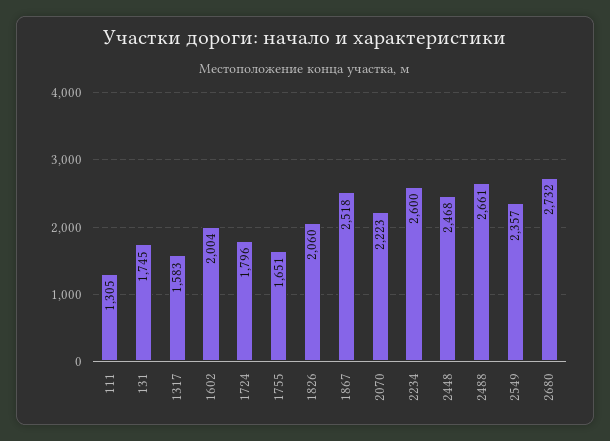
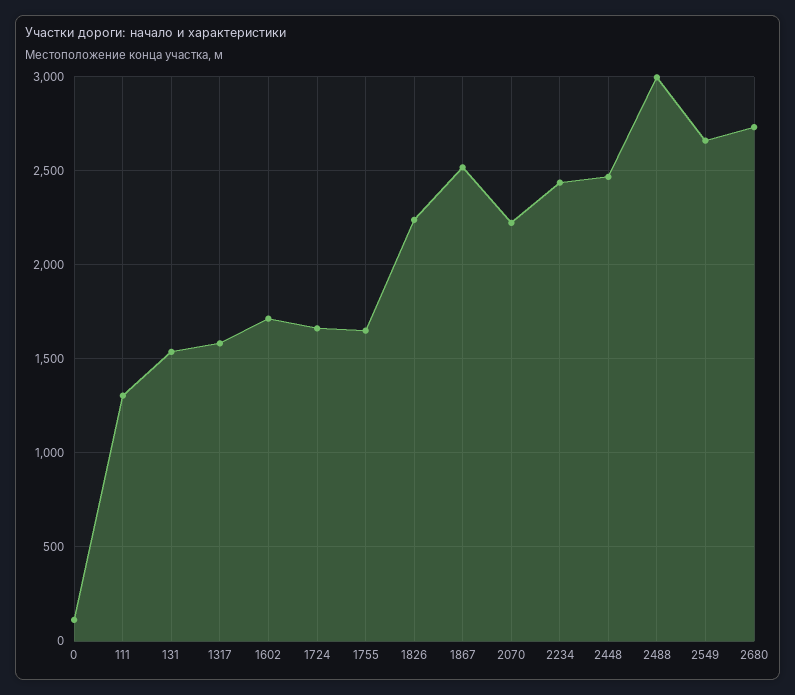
131: 1745 -> 1550
1602: 2004 -> 1700
1724: 1796 -> 1650
1826: 2060 -> 2250
2234: 2600 -> 2450
2488: 2661 -> 3000
2549: 2357 -> 2650
0: none -> 100

